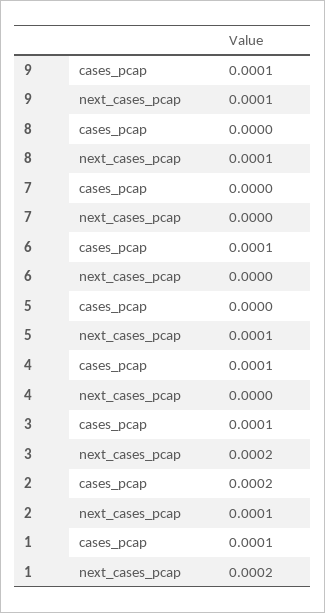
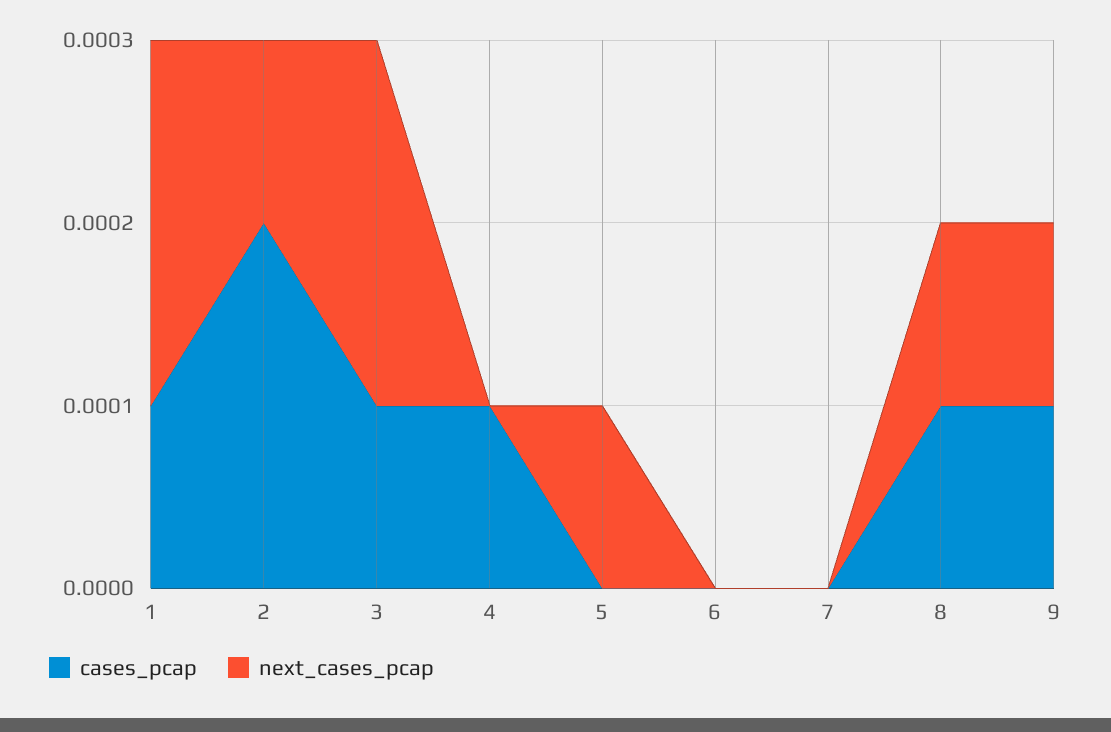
cases_pcap, 8: 0 -> 0.0001
cases_pcap, 6: 0.0001 -> 0

